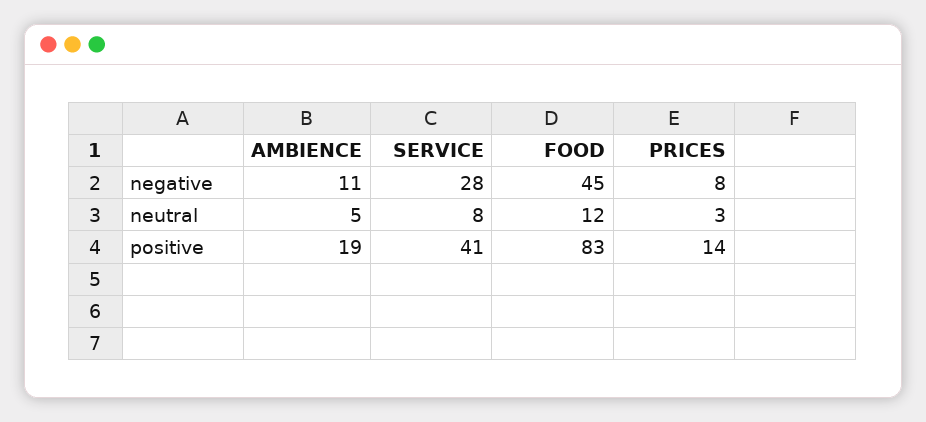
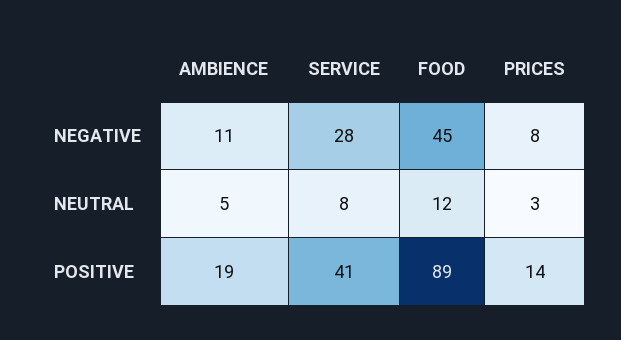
FOOD, positive: 83 -> 89

